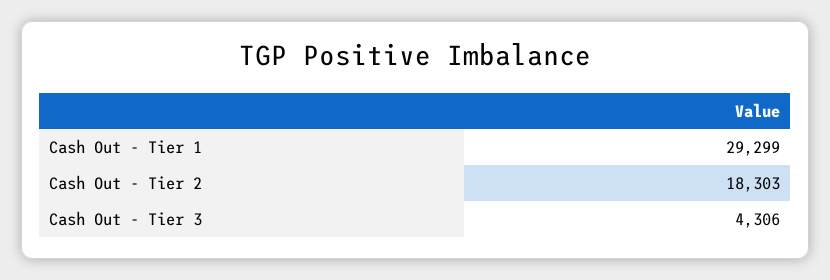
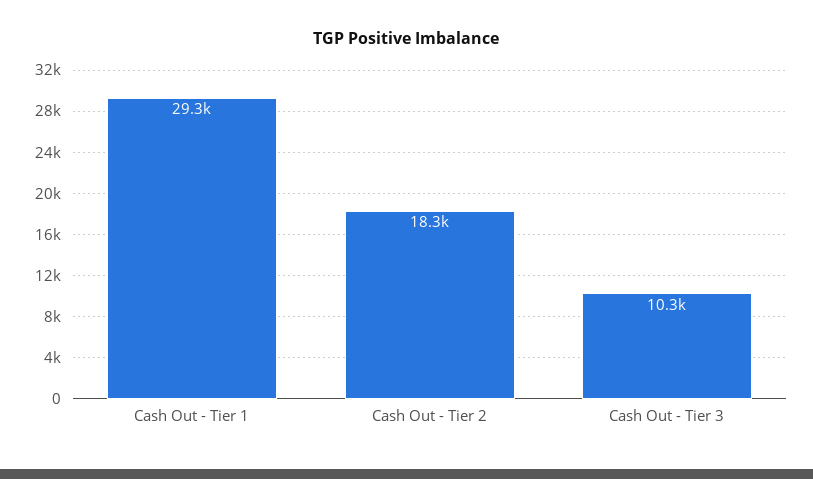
Cash Out - Tier 3: 4306 -> 10300

